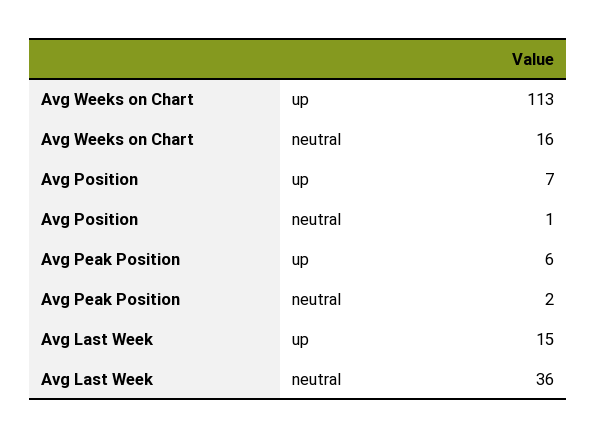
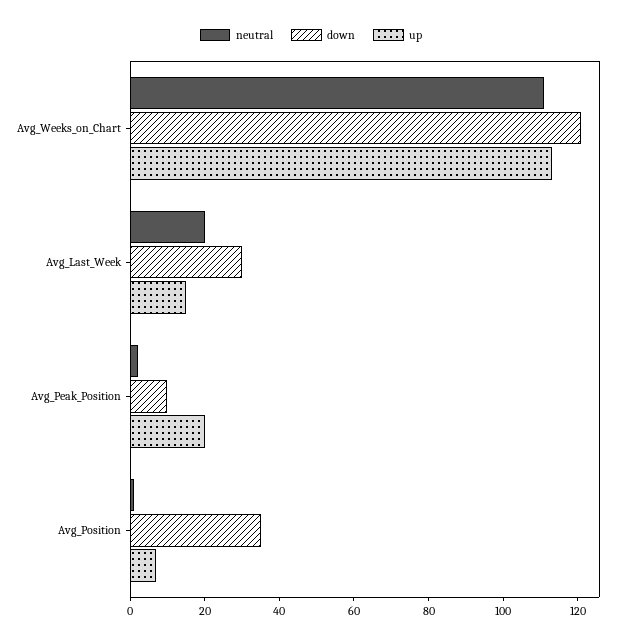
neutral, Avg Weeks on Chart: 16 -> 110
up, Avg Peak Position: 6 -> 20
neutral, Avg Last Week: 36 -> 20
down, Avg Weeks on Chart: none -> 120
down, Avg Last Week: none -> 30
down, Avg Peak Position: none -> 10
down, Avg Position: none -> 35

